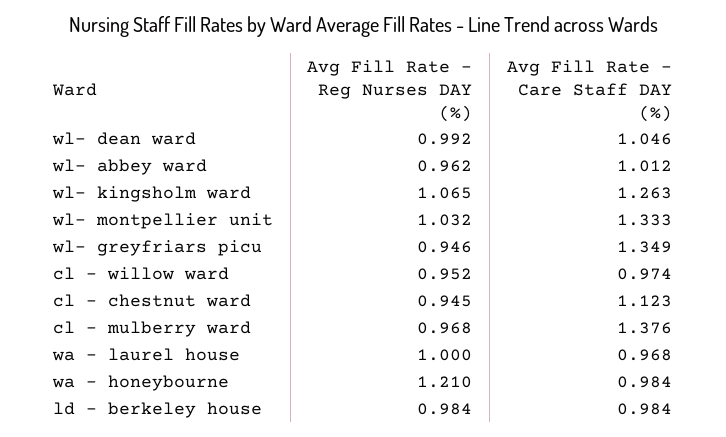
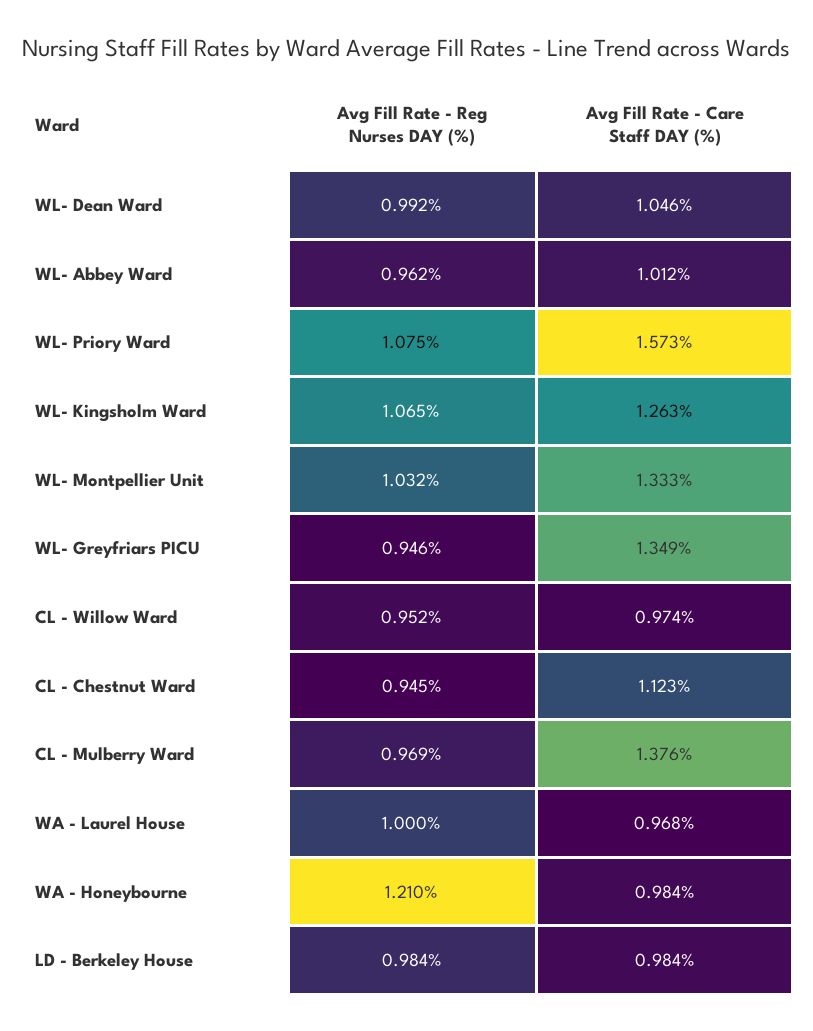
Avg Fill Rate - Reg Nurses DAY (%), cl - mulberry ward: 0.968 -> 0.969
Avg Fill Rate - Reg Nurses DAY (%), WL- Priory Ward: none -> 1.075
Avg Fill Rate - Care Staff DAY (%), WL- Priory Ward: none -> 1.573

